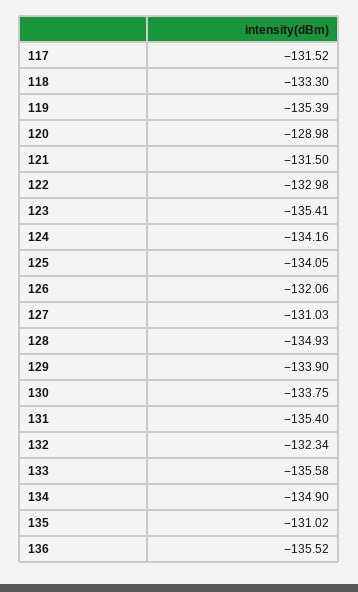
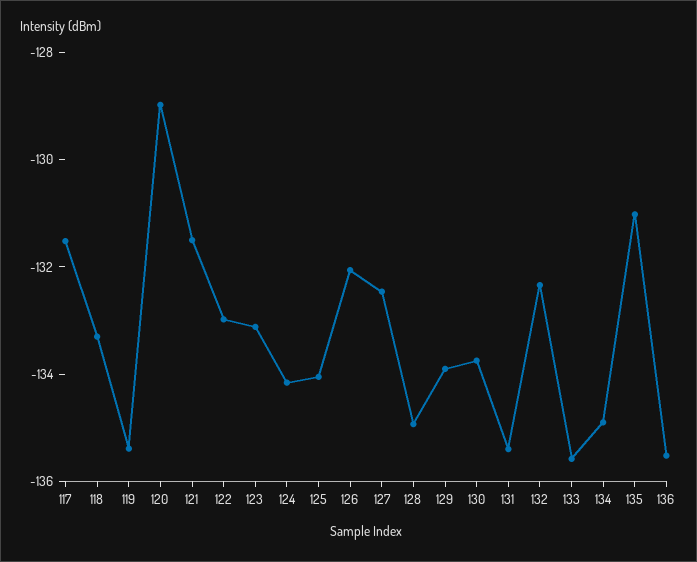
123: -135.41 -> -133
127: -131.03 -> -132.5

